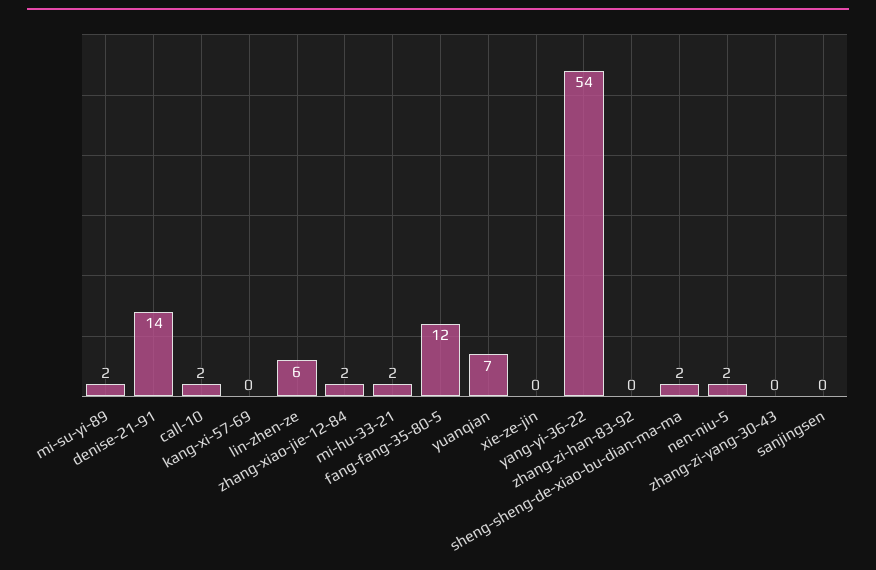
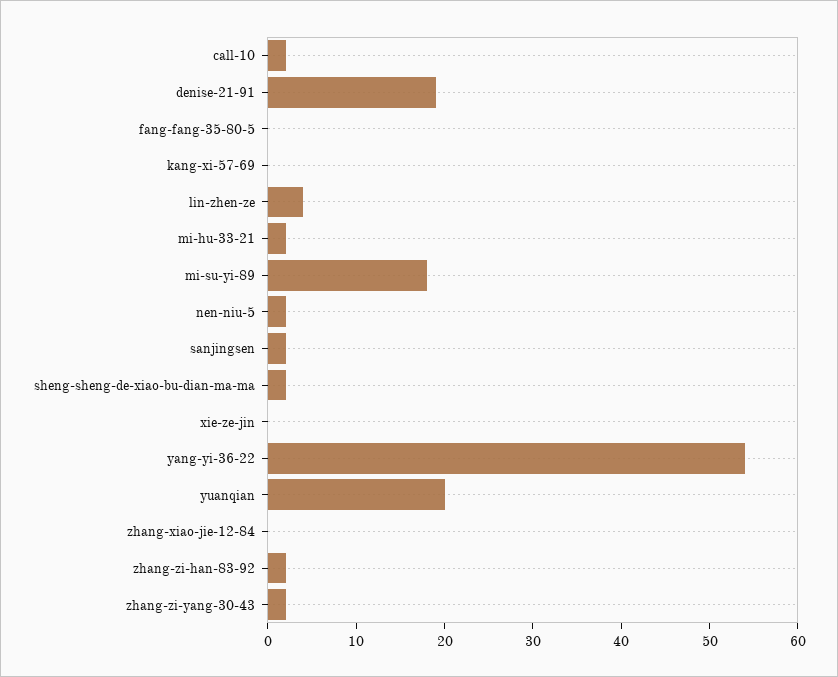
mi-su-yi-89: 2 -> 18
denise-21-91: 14 -> 19
lin-zhen-ze: 6 -> 4
zhang-xiao-jie-12-84: 2 -> 0
fang-fang-35-80-5: 12 -> 0
yuanqian: 7 -> 20
zhang-zi-han-83-92: 0 -> 2
zhang-zi-yang-30-43: 0 -> 2
sanjingsen: 0 -> 2

